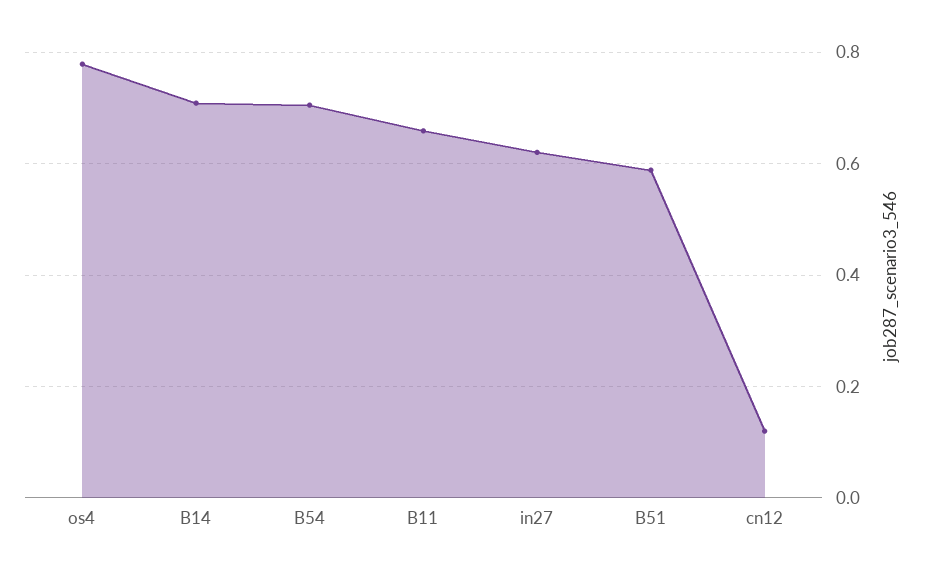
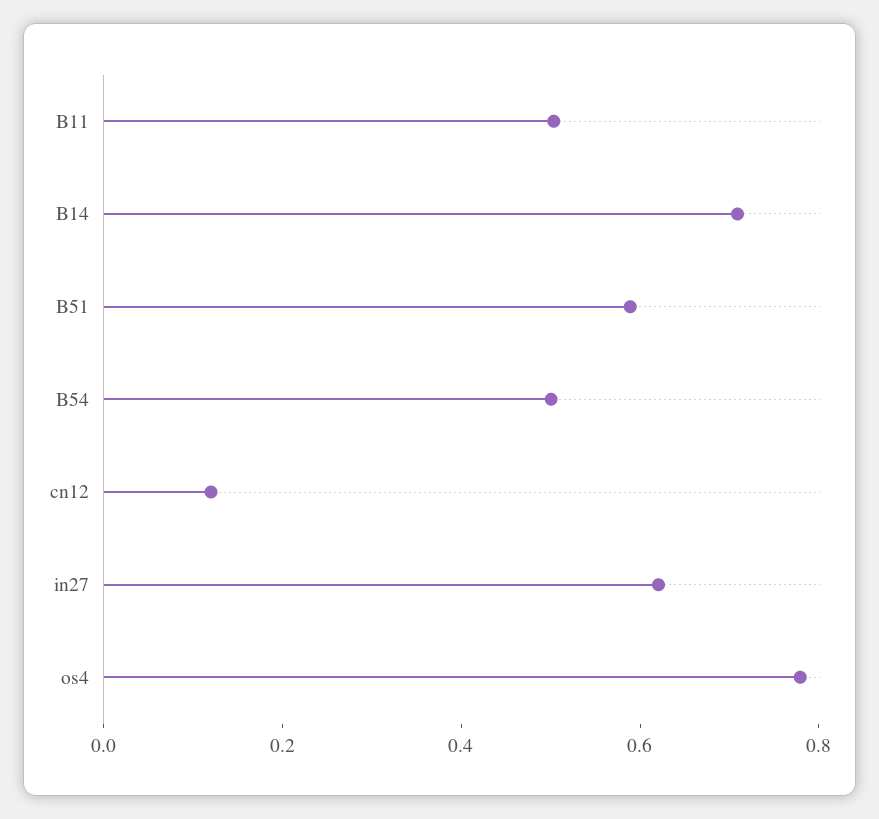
B54: 0.7 -> 0.5
B11: 0.66 -> 0.5

